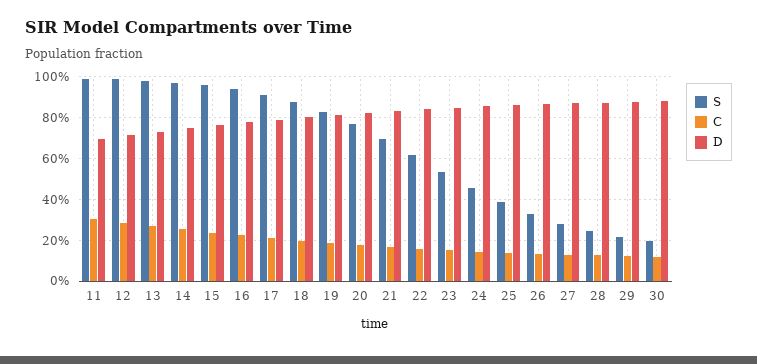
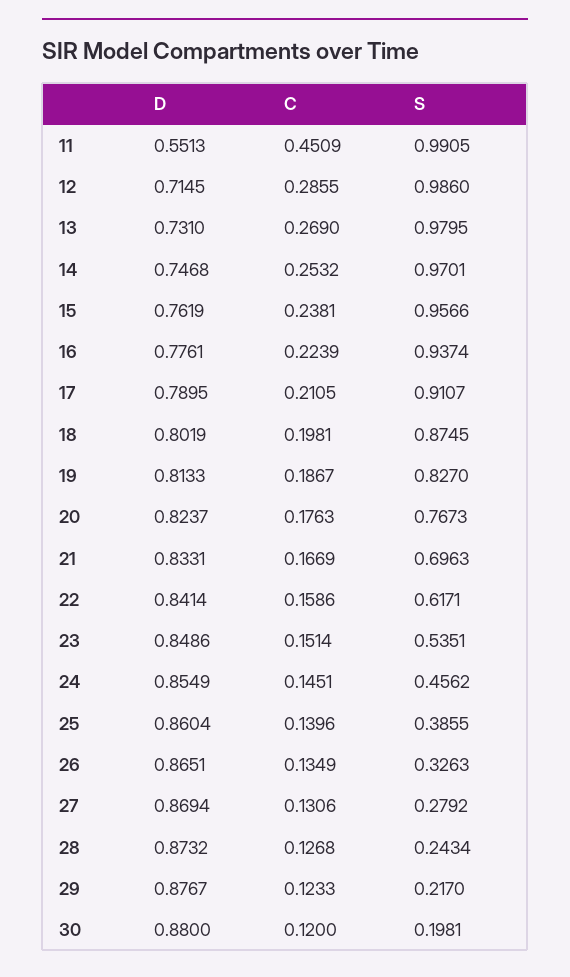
C, 11: 0.3 -> 0.4509
D, 11: 0.7 -> 0.5513

